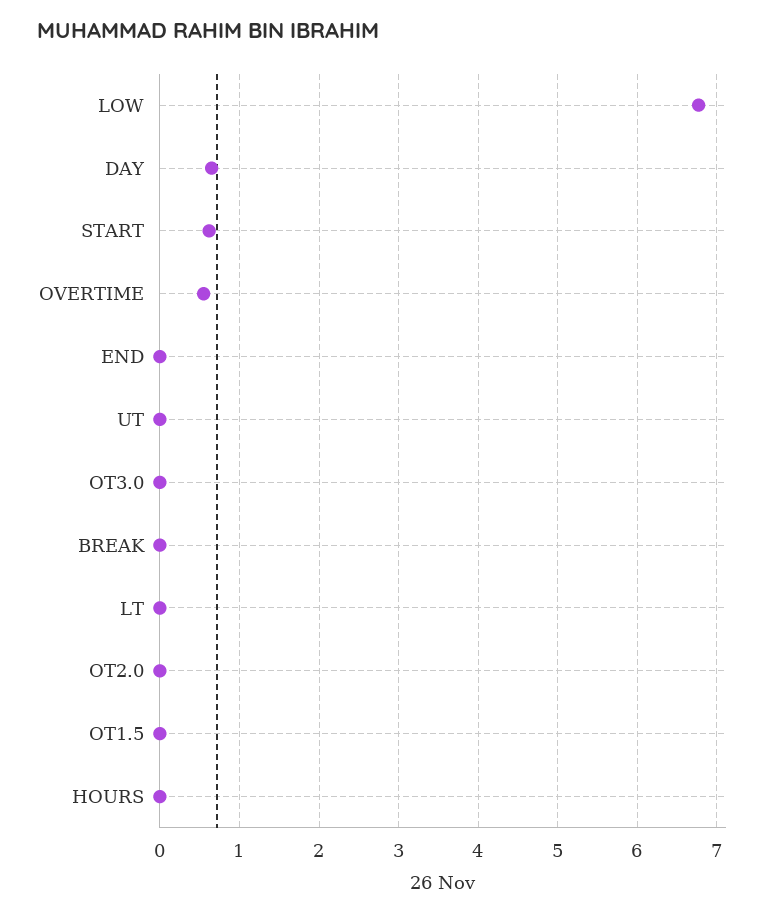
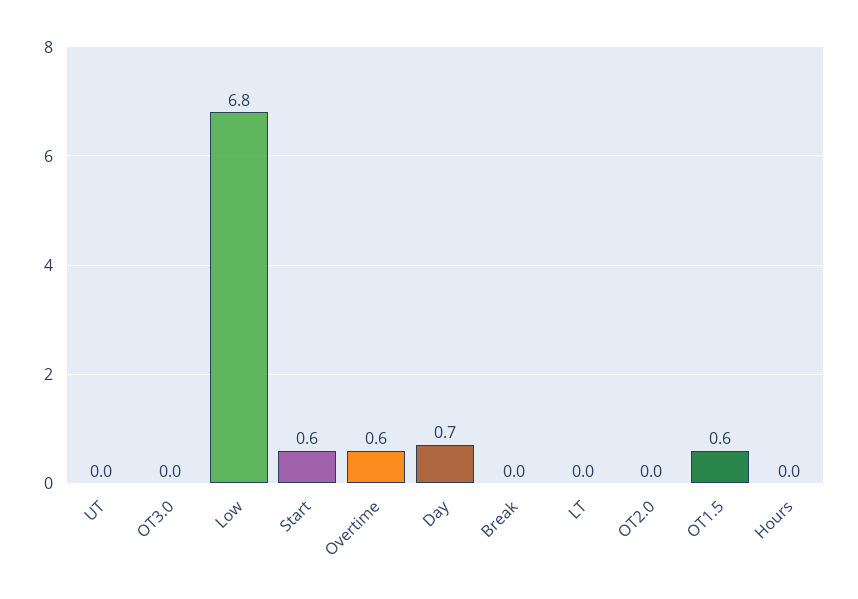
END: 0 -> none
OT1.5: 0 -> 0.6

